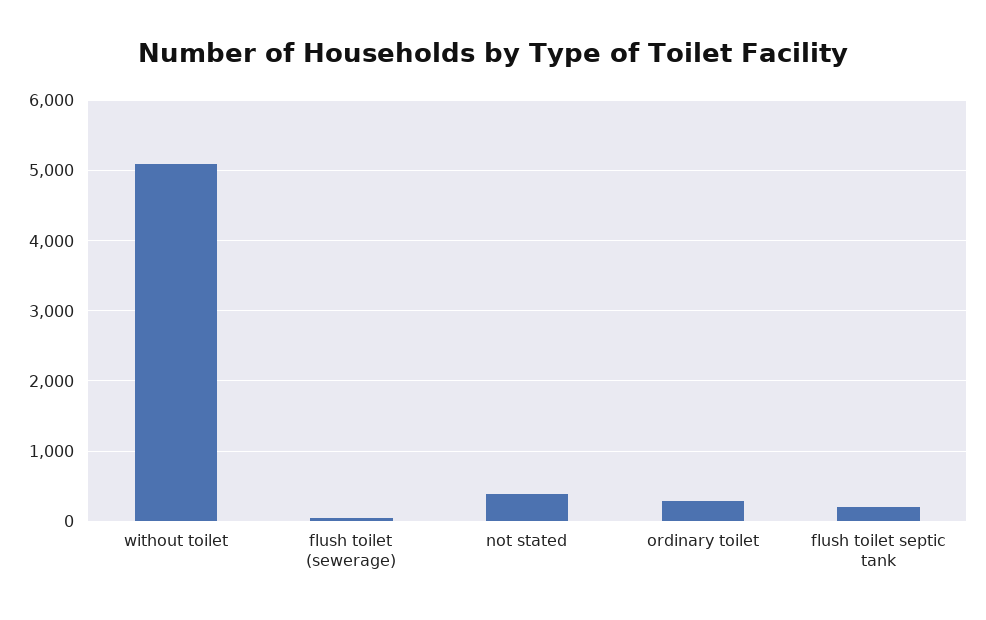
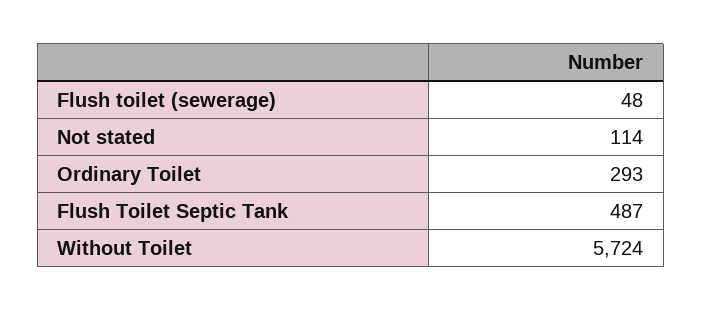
without toilet: 5100 -> 5724
not stated: 400 -> 114
flush toilet septic tank: 200 -> 487

